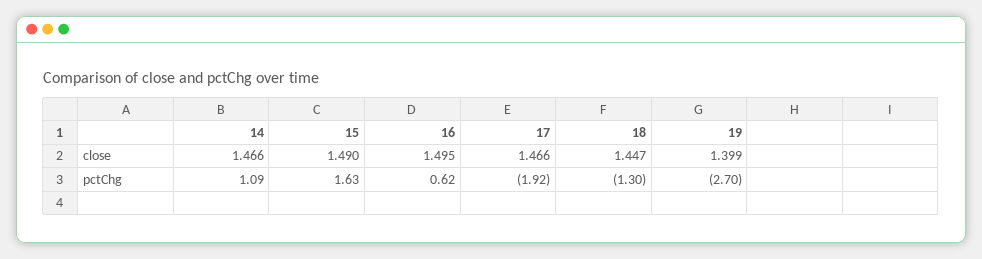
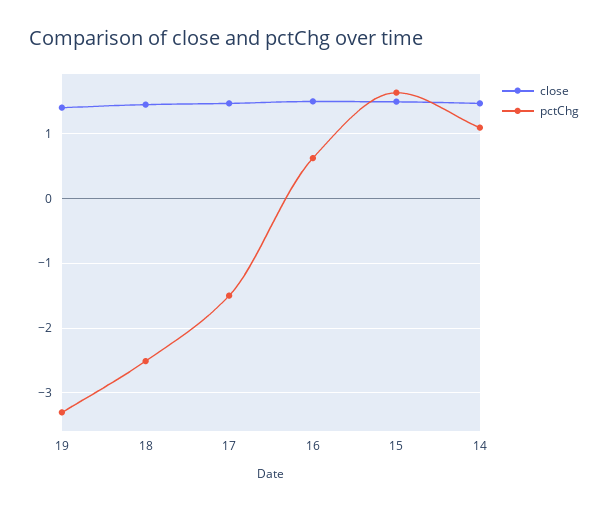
pctChg, 17: -1.92 -> -1.5
pctChg, 18: -1.3 -> -2.5
pctChg, 19: -2.7 -> -3.3

